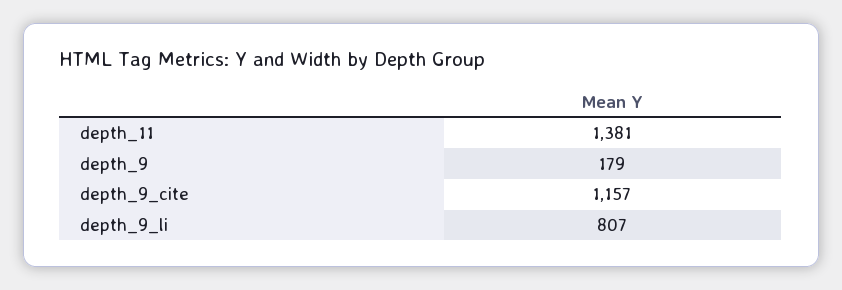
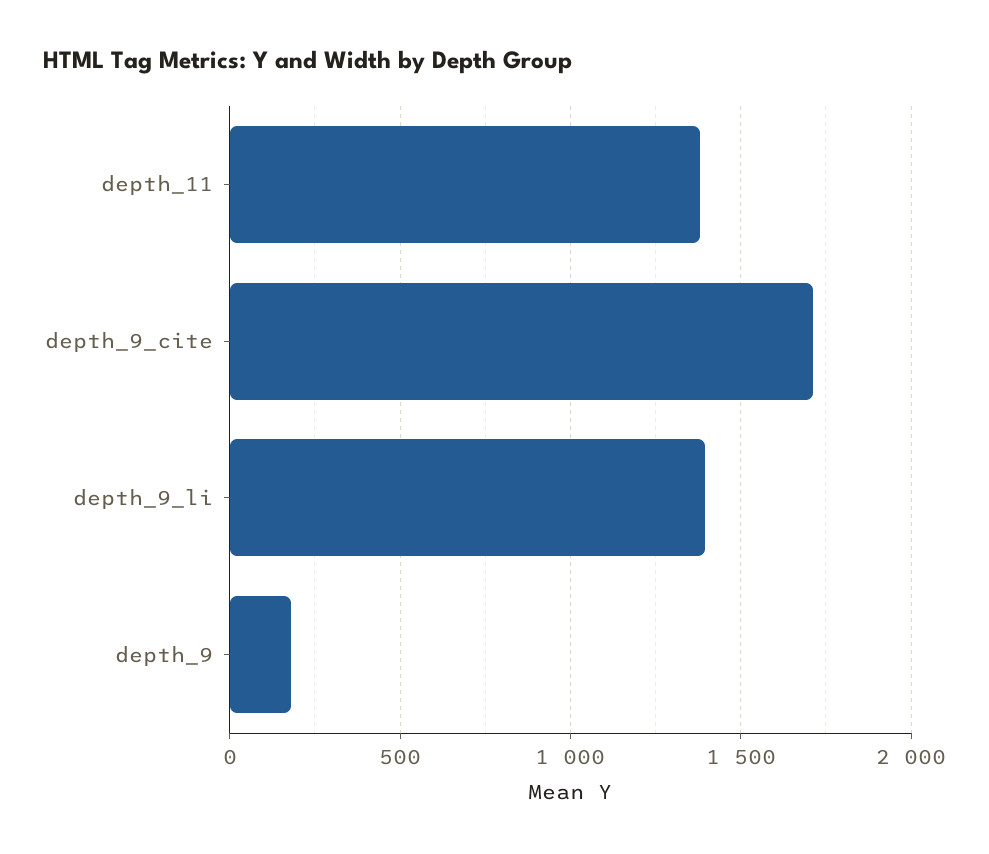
depth_9_cite: 1157 -> 1700
depth_9_li: 807 -> 1400

